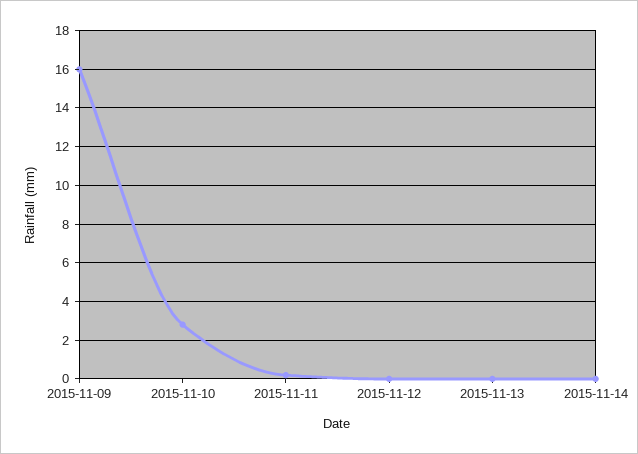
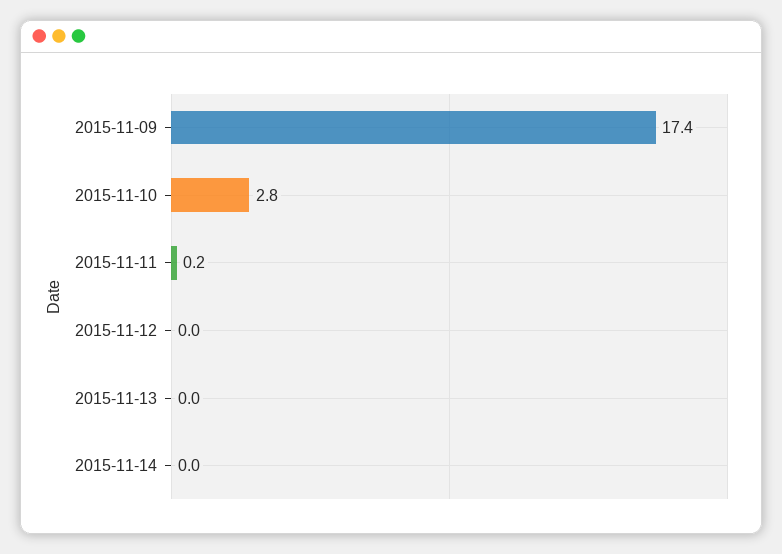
2015-11-09: 16 -> 17.4

